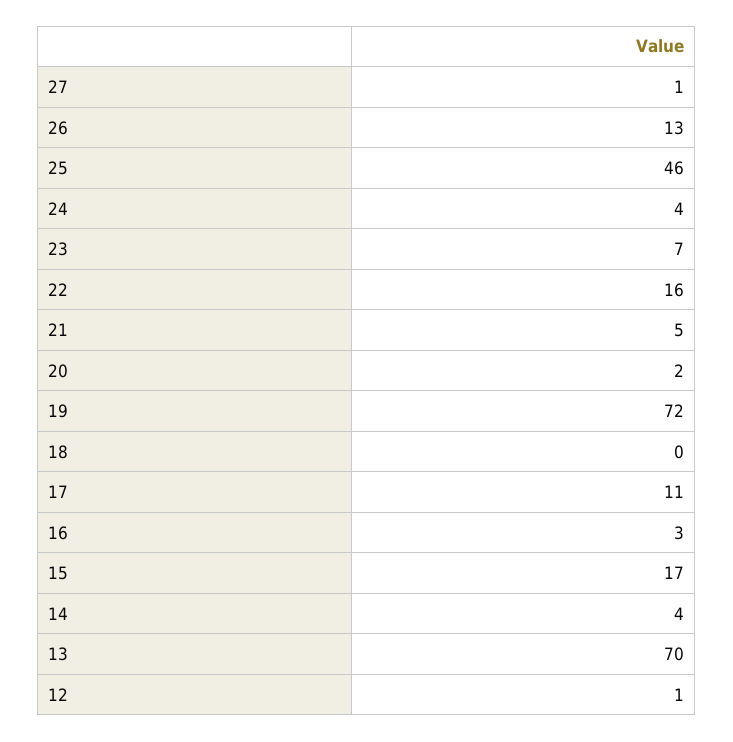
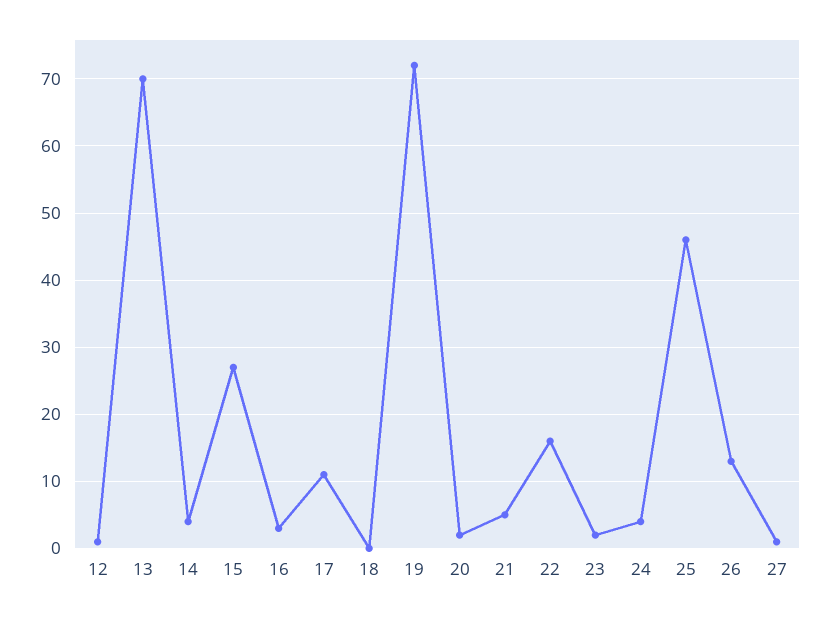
23: 7 -> 2
15: 17 -> 27

